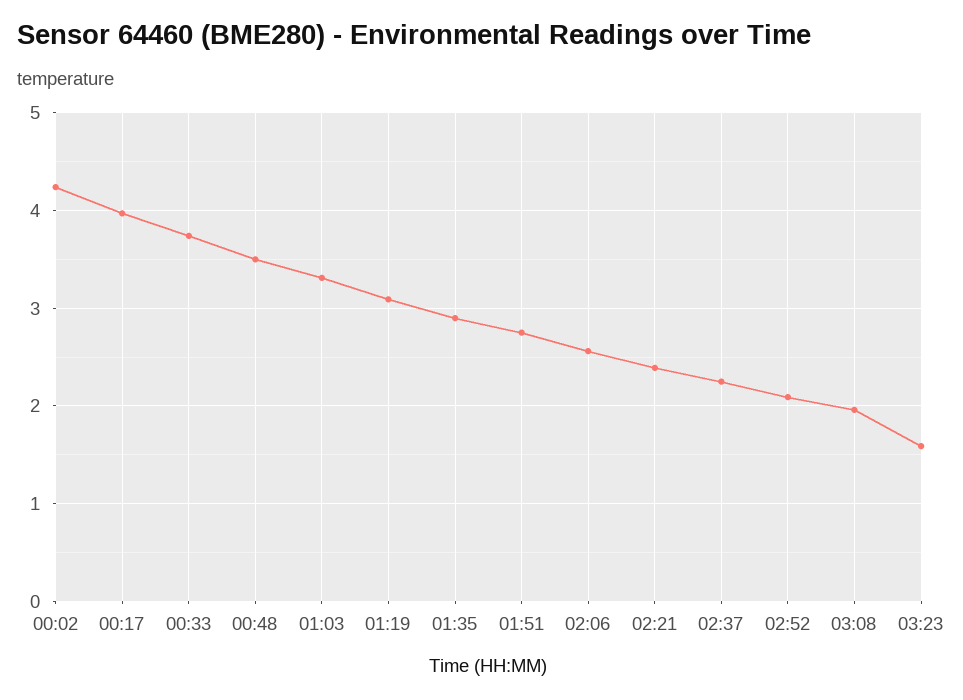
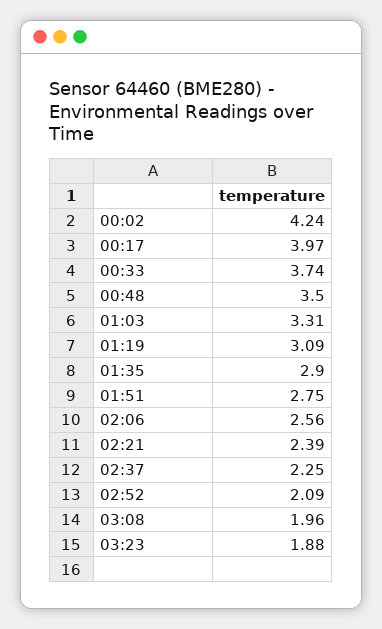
03:23: 1.6 -> 1.88

